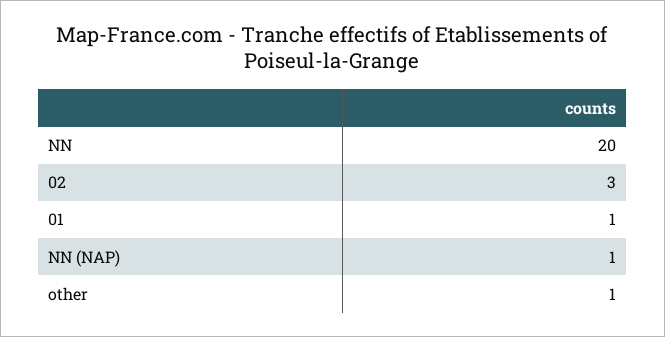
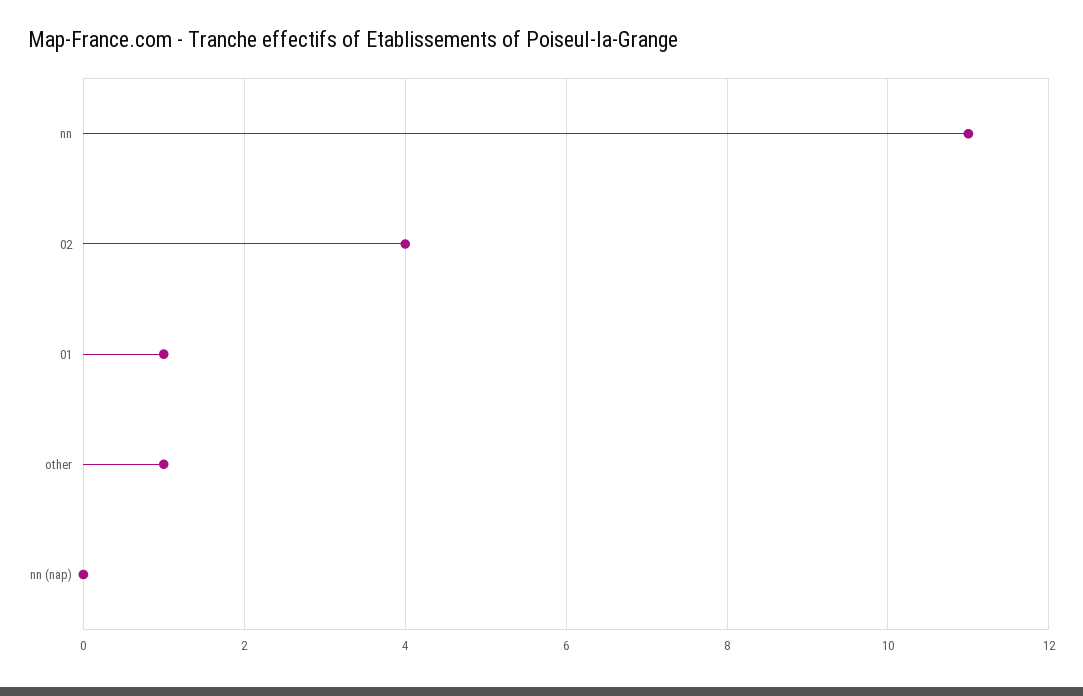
NN: 20 -> 11
02: 3 -> 4
NN (NAP): 1 -> 0

